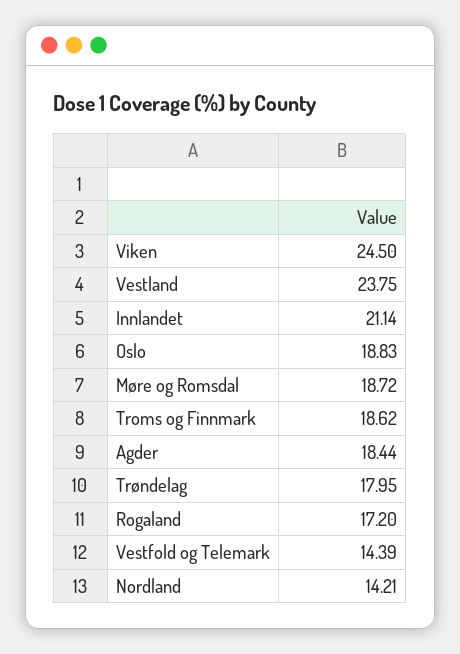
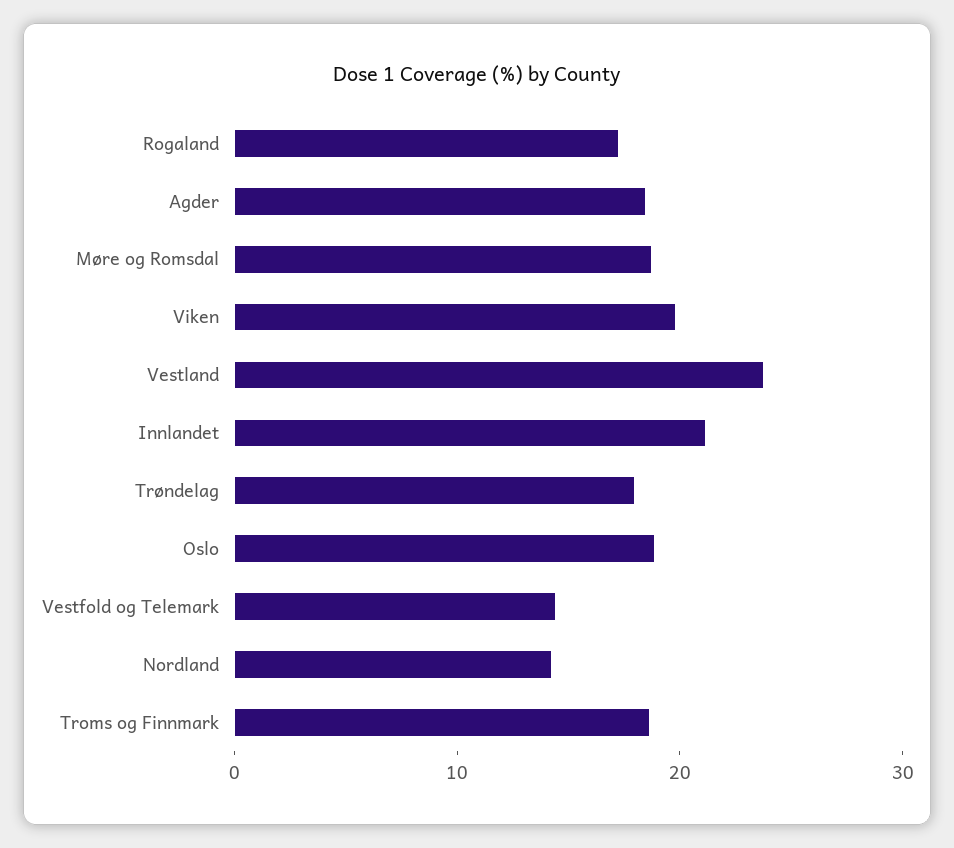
Viken: 24.5 -> 20

